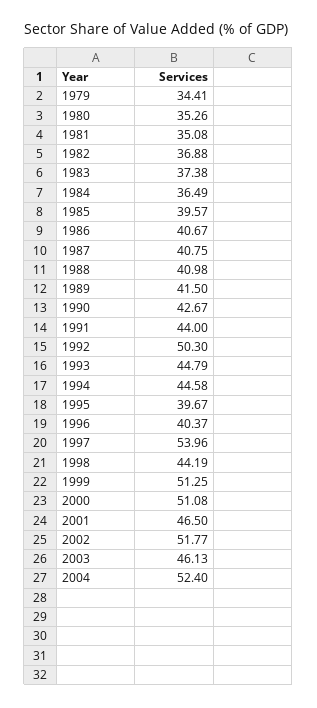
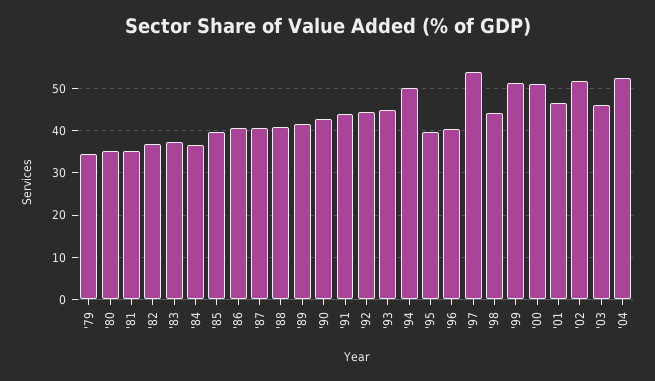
1992: 50.3 -> 44
1994: 44.58 -> 50

